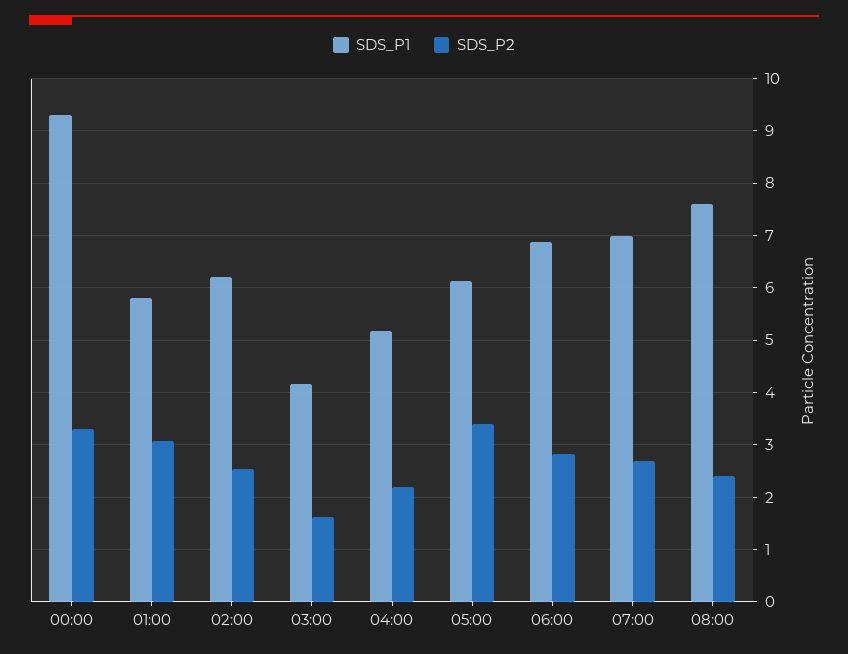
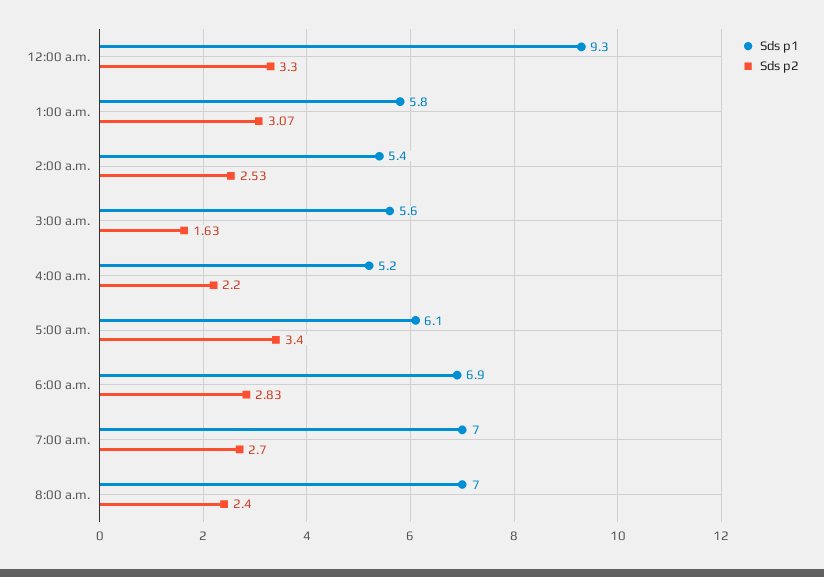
SDS_P1, 02:00: 6.2 -> 5.4
SDS_P1, 03:00: 4.2 -> 5.6
SDS_P1, 08:00: 7.6 -> 7

